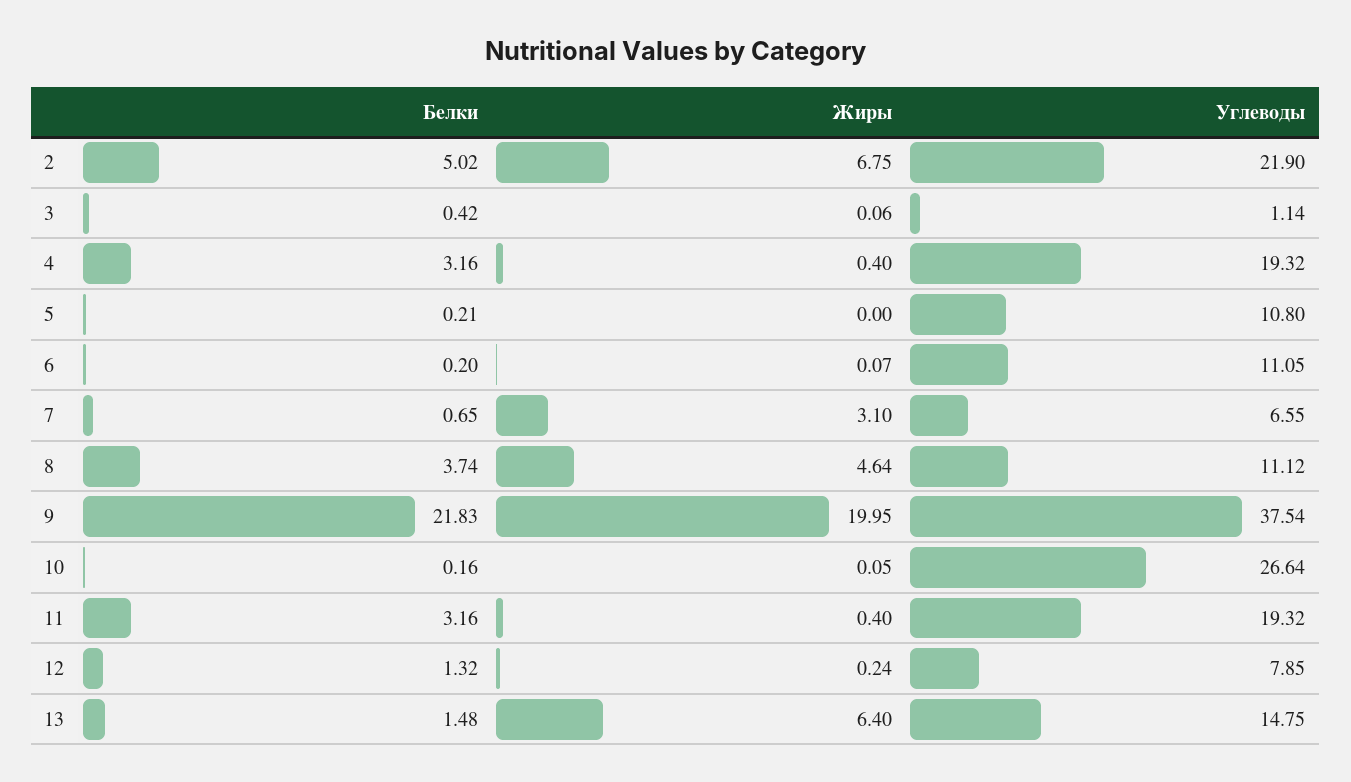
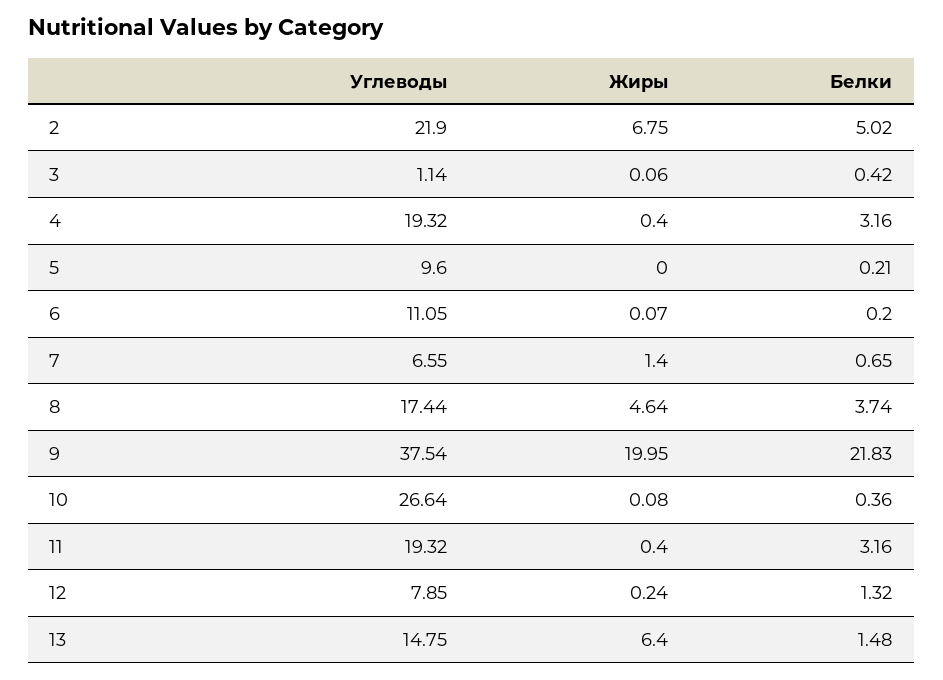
Углеводы, 5: 10.8 -> 9.6
Жиры, 7: 3.1 -> 1.4
Углеводы, 8: 11.12 -> 17.44
Белки, 10: 0.16 -> 0.36
Жиры, 10: 0.05 -> 0.08

